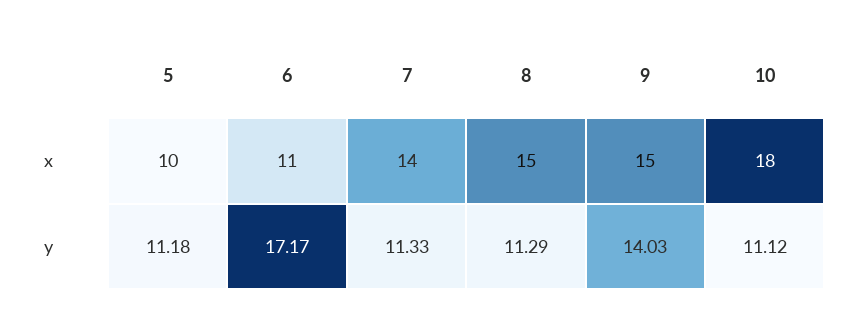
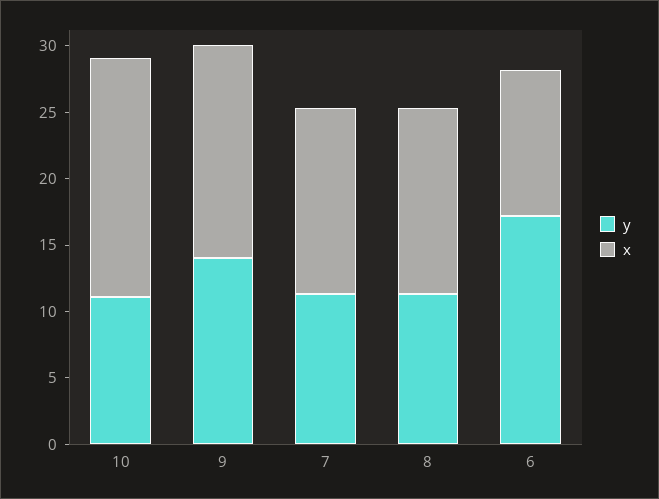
x, 5: 10 -> none
x, 8: 15 -> 14
x, 9: 15 -> 16
y, 5: 11.18 -> none

